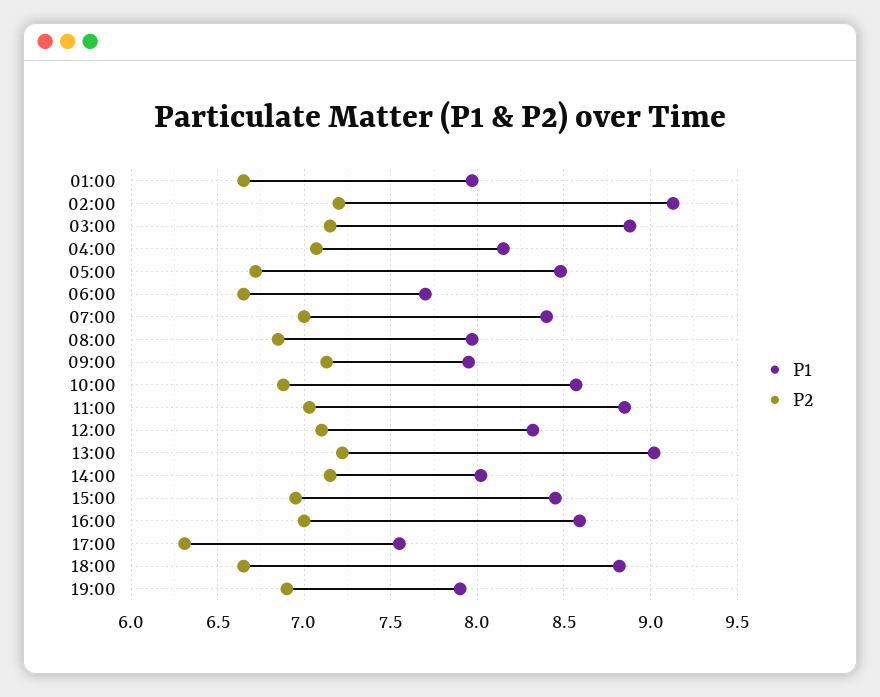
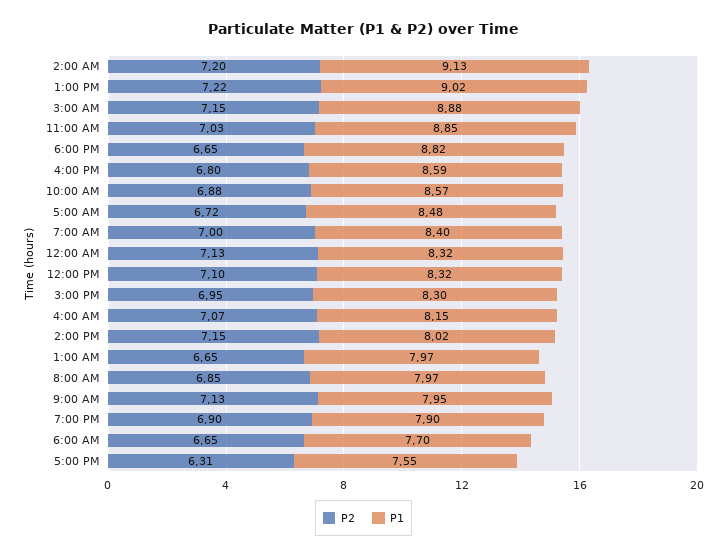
P1, 15:00: 8.45 -> 8.3
P2, 16:00: 7 -> 6.8
P2, 12:00 AM: none -> 7.13
P1, 12:00 AM: none -> 8.32

